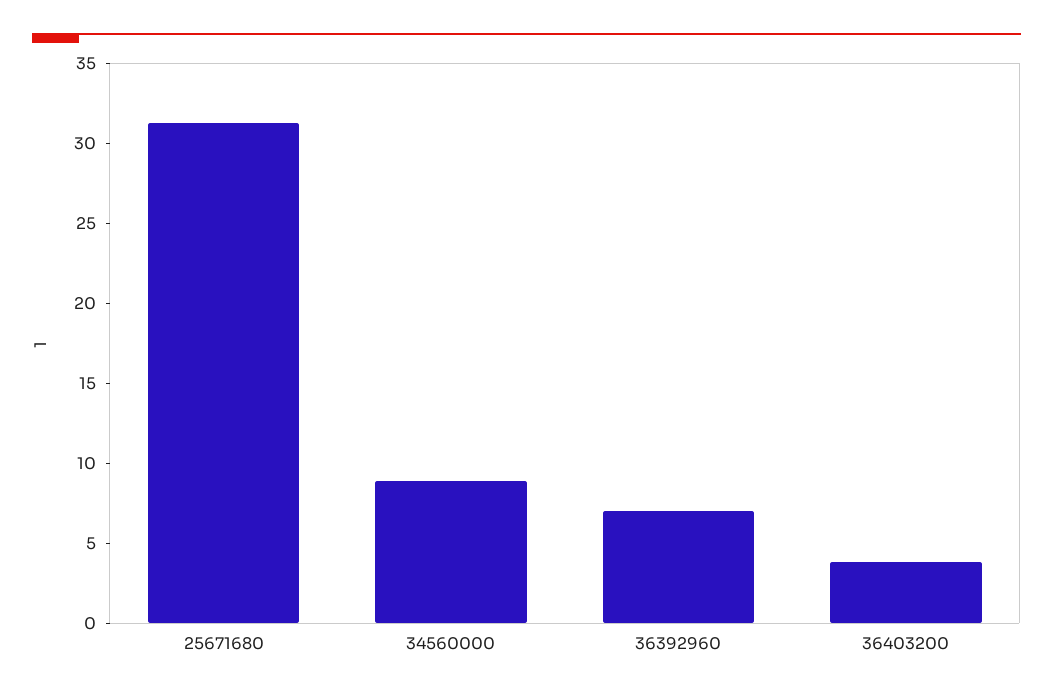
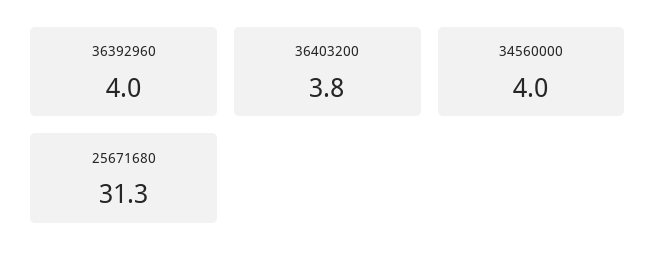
34560000: 9 -> 4
36392960: 7 -> 4

